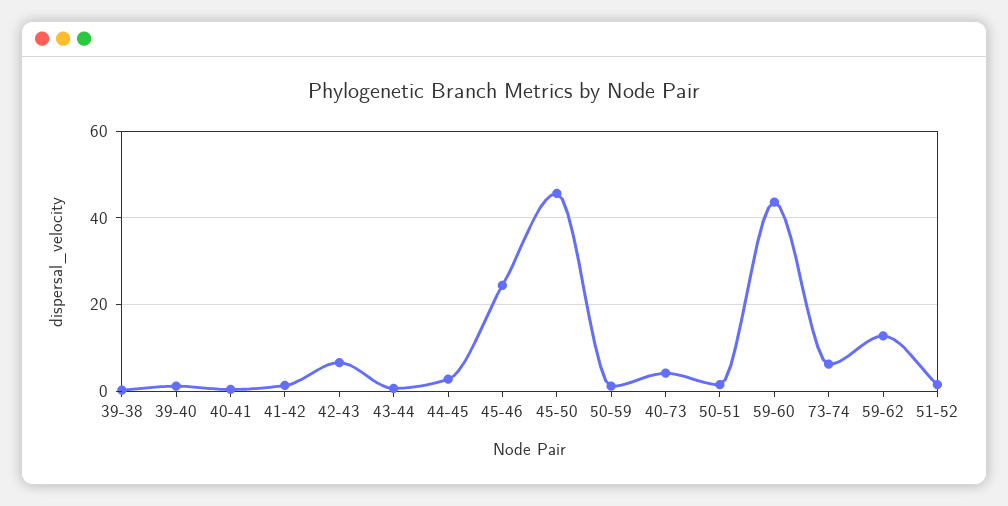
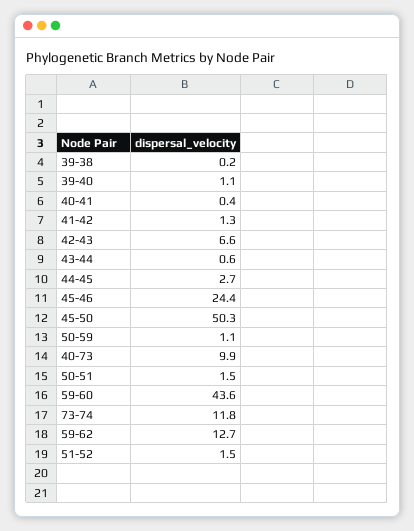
45-50: 46 -> 50.3
40-73: 4 -> 9.9
73-74: 6 -> 11.8

